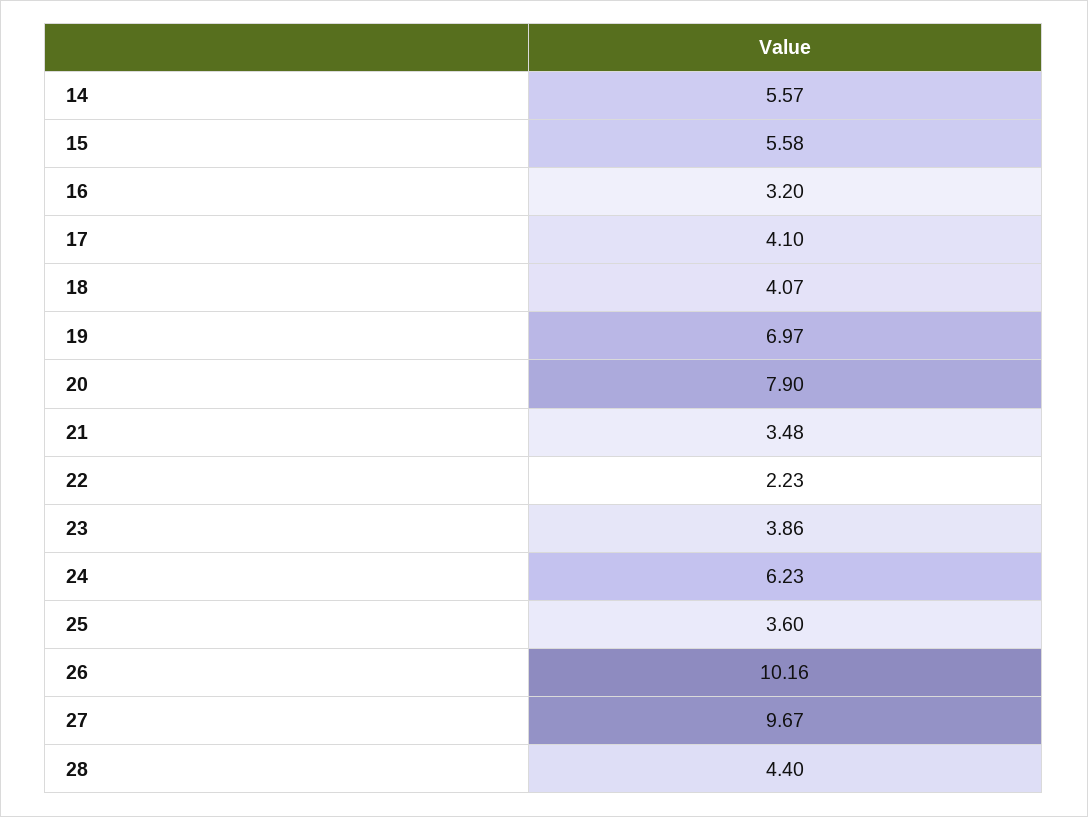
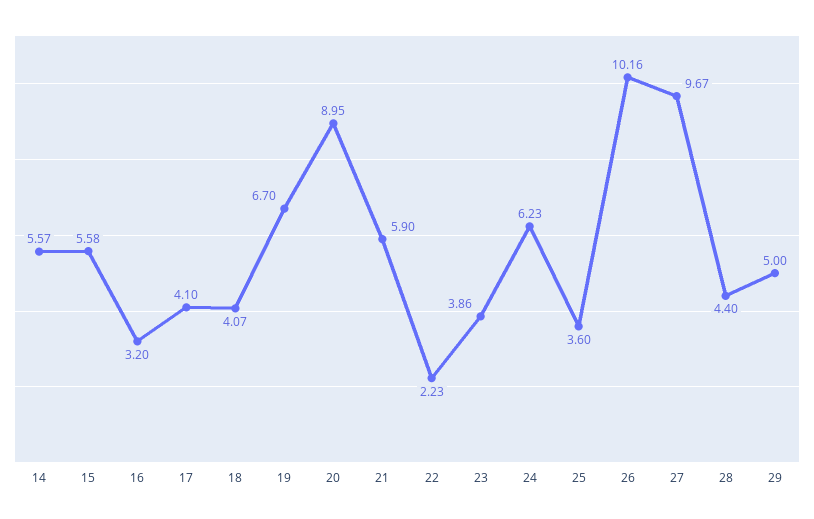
19: 6.97 -> 6.7
20: 7.9 -> 8.95
21: 3.48 -> 5.9
29: none -> 5

